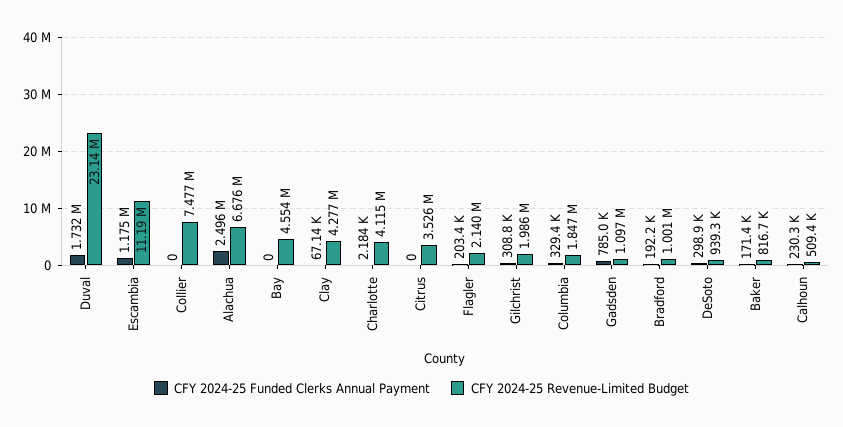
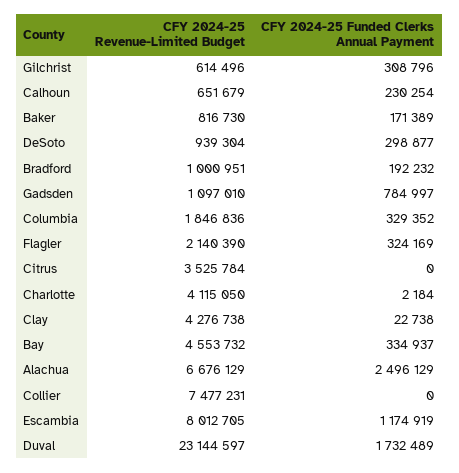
CFY 2024-25 Revenue-Limited Budget, Escambia: 11190000 -> 8012705
CFY 2024-25 Funded Clerks Annual Payment, Bay: 0 -> 334937
CFY 2024-25 Funded Clerks Annual Payment, Clay: 67140 -> 22738
CFY 2024-25 Funded Clerks Annual Payment, Flagler: 203400 -> 324169
CFY 2024-25 Revenue-Limited Budget, Gilchrist: 1986000 -> 614496
CFY 2024-25 Revenue-Limited Budget, Calhoun: 509400 -> 651679

